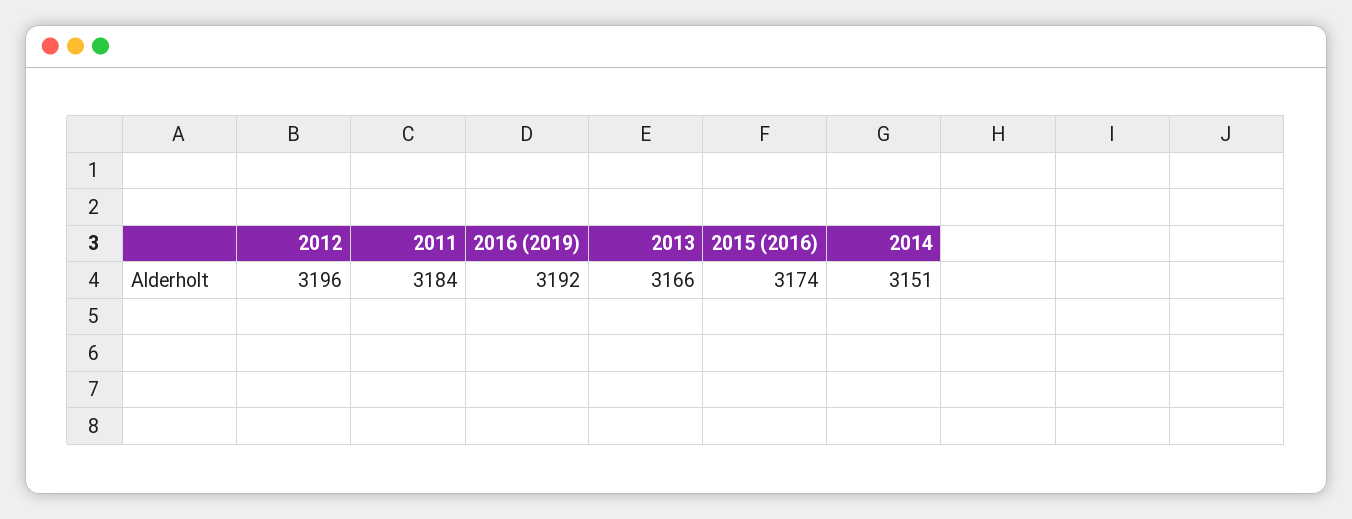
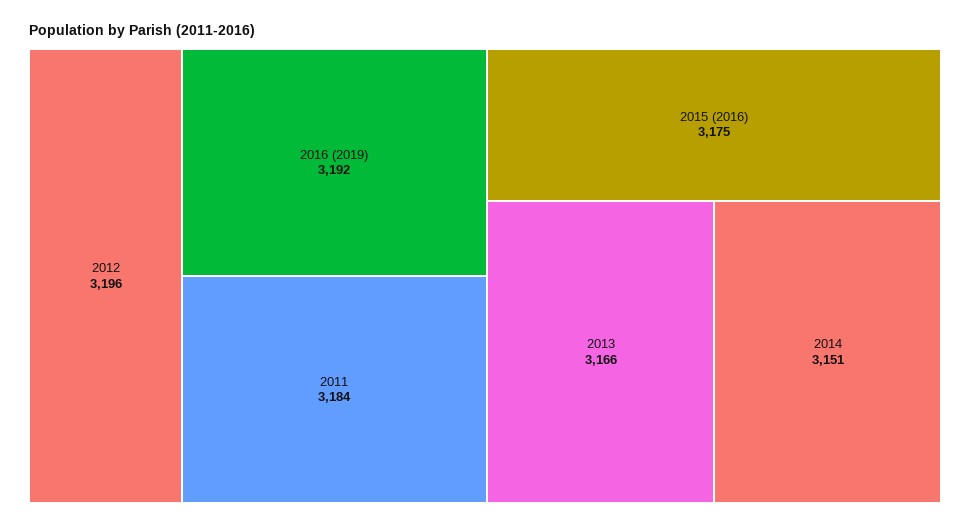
2015 (2016): 3174 -> 3175

